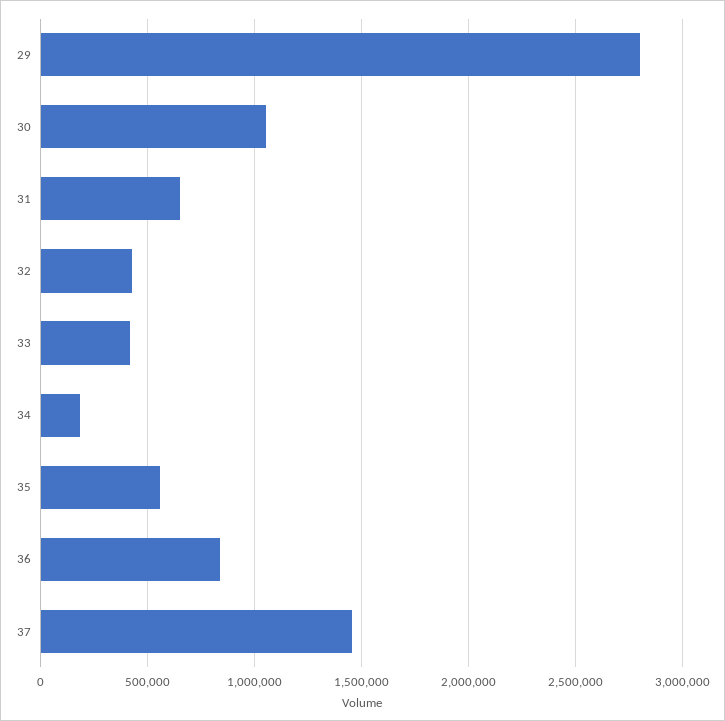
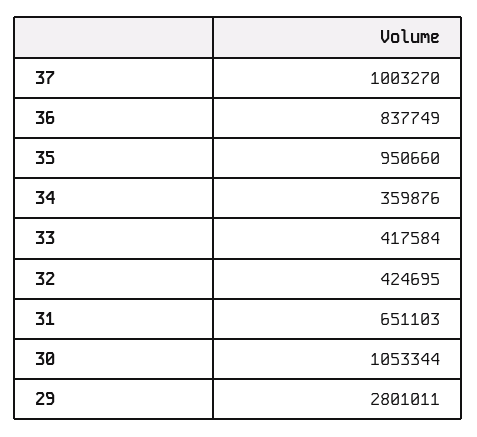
34: 200000 -> 359876
35: 550000 -> 950660
37: 1450000 -> 1003270

